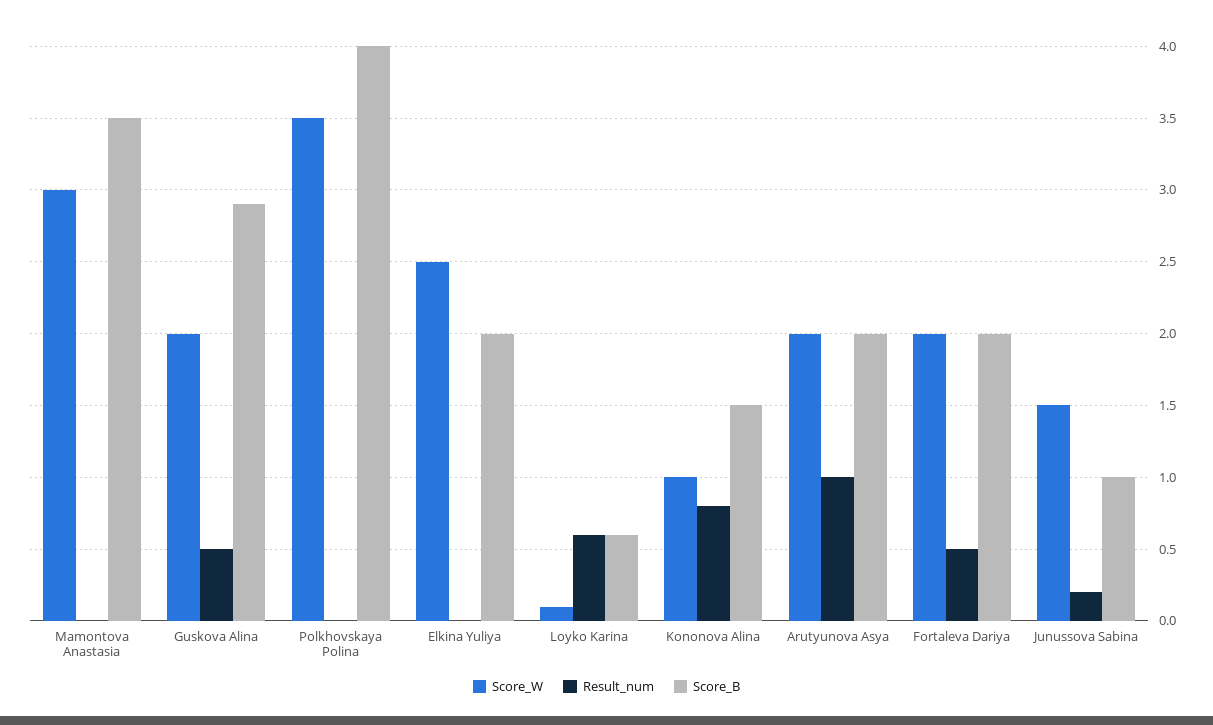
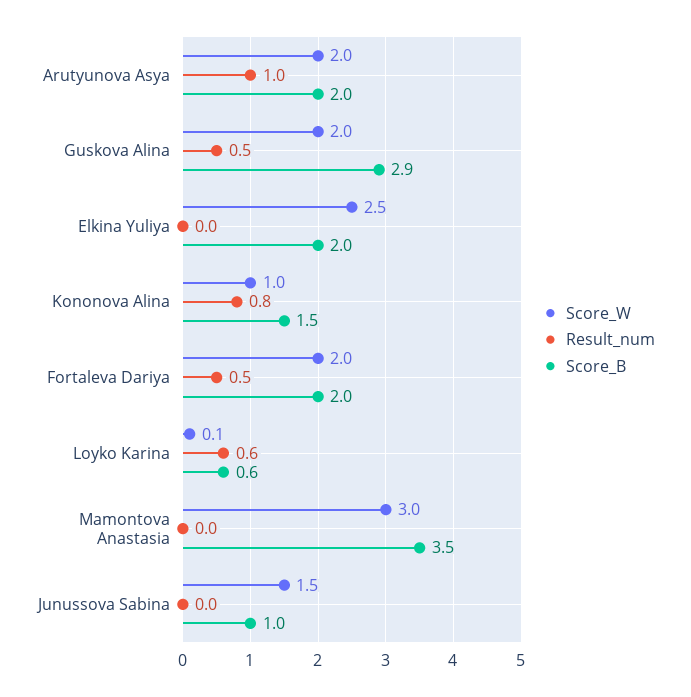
Score_W, Polkhovskaya Polina: 3.5 -> none
Result_num, Polkhovskaya Polina: 0 -> none
Score_B, Polkhovskaya Polina: 4 -> none
Result_num, Junussova Sabina: 0.2 -> 0

